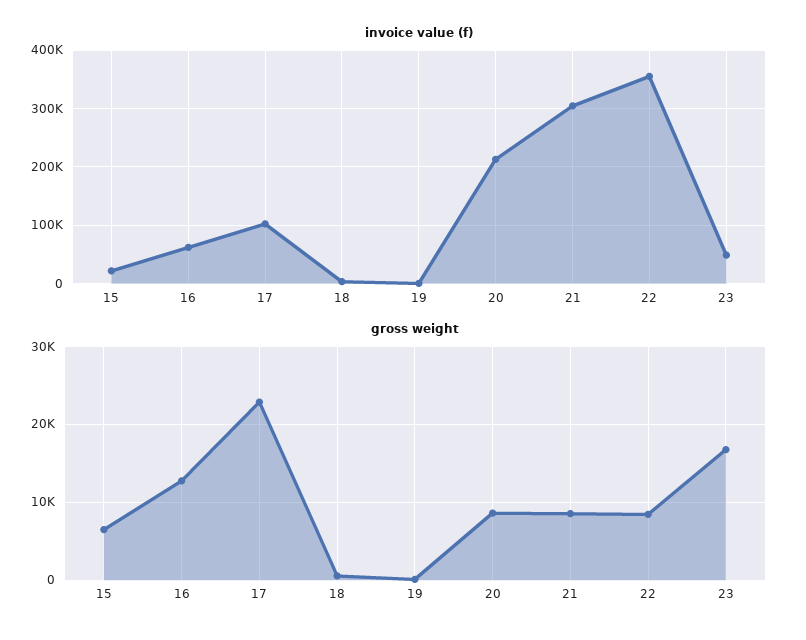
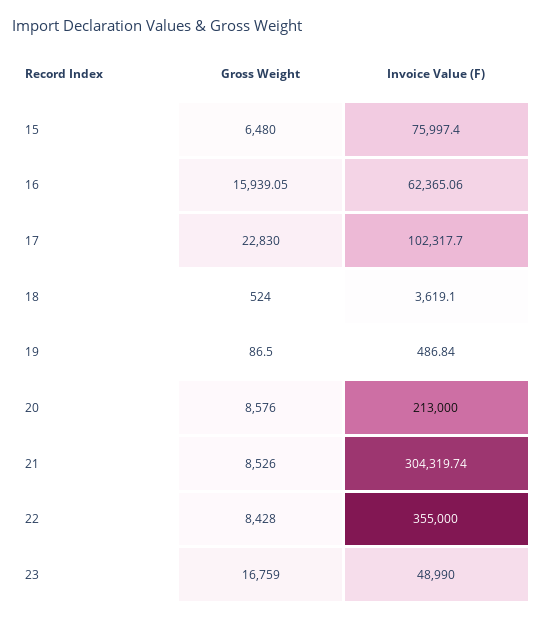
invoice value (f), 15: 20000 -> 75997.4
gross weight, 16: 13000 -> 15939.05

